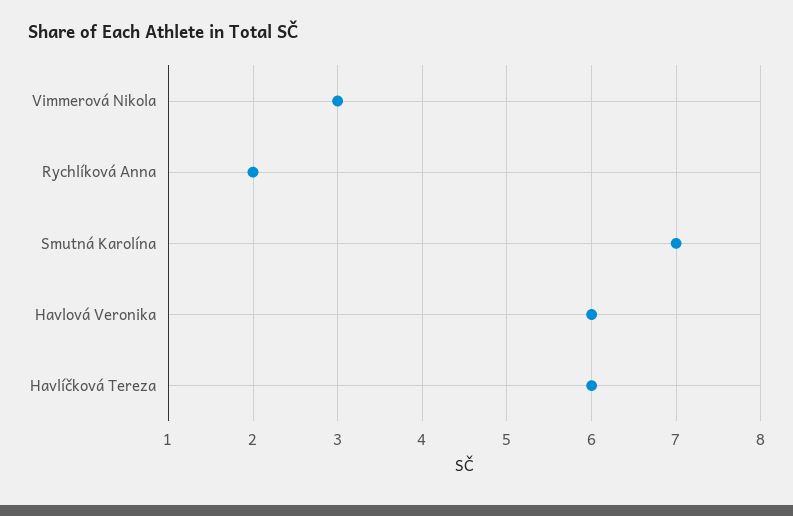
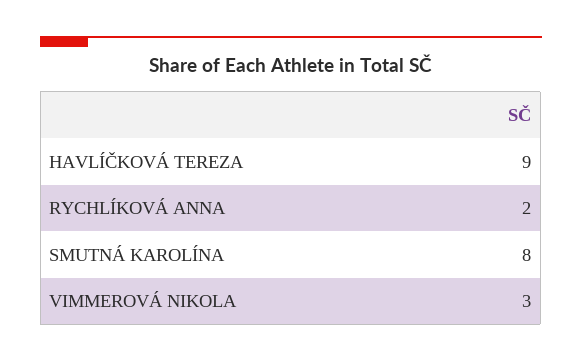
Smutná Karolína: 7 -> 8
Havlová Veronika: 6 -> none
Havlíčková Tereza: 6 -> 9

